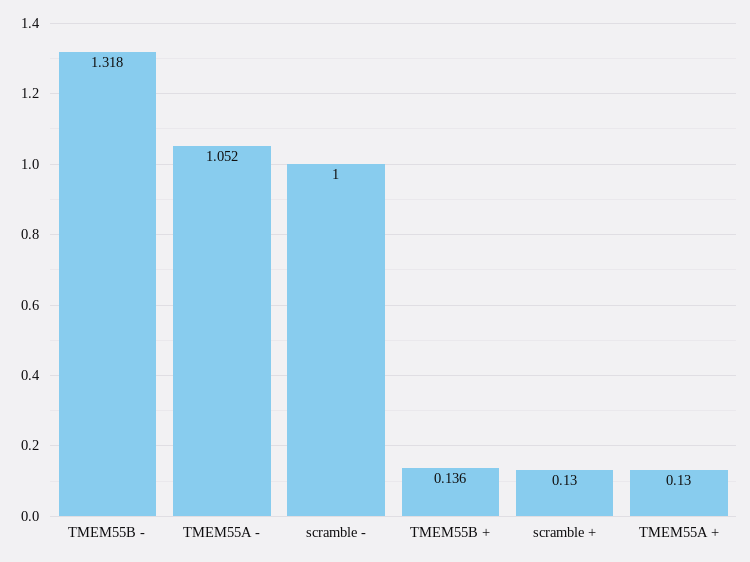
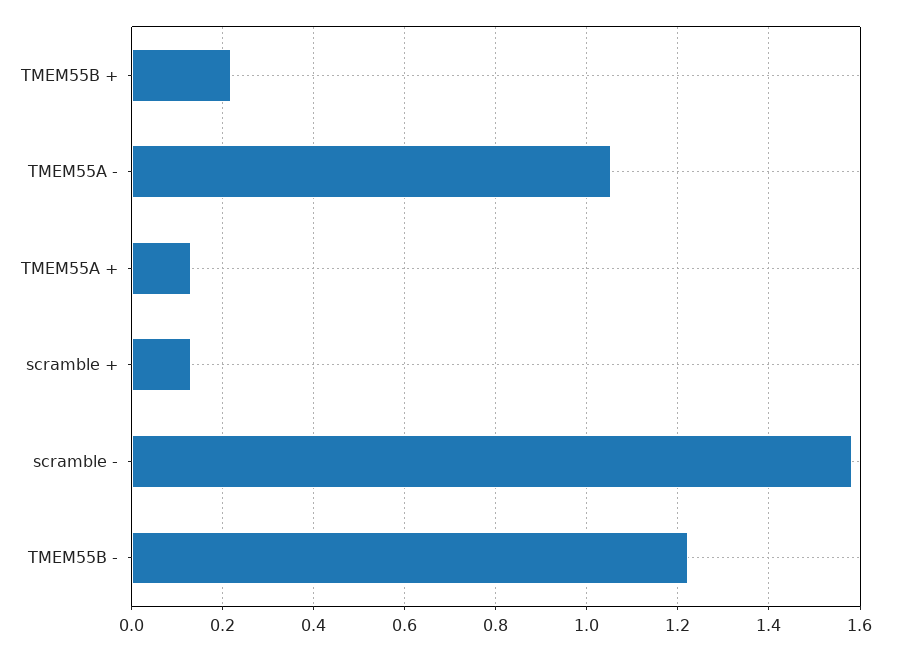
TMEM55B -: 1.318 -> 1.22
scramble -: 1 -> 1.58
TMEM55B +: 0.136 -> 0.22

